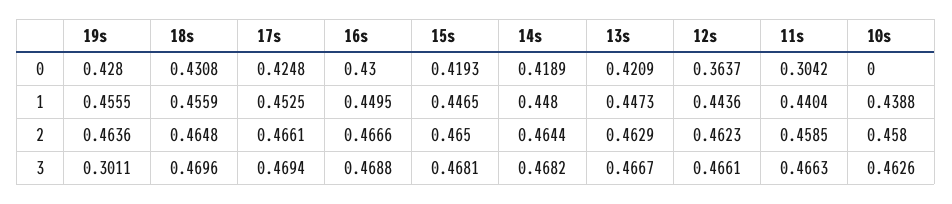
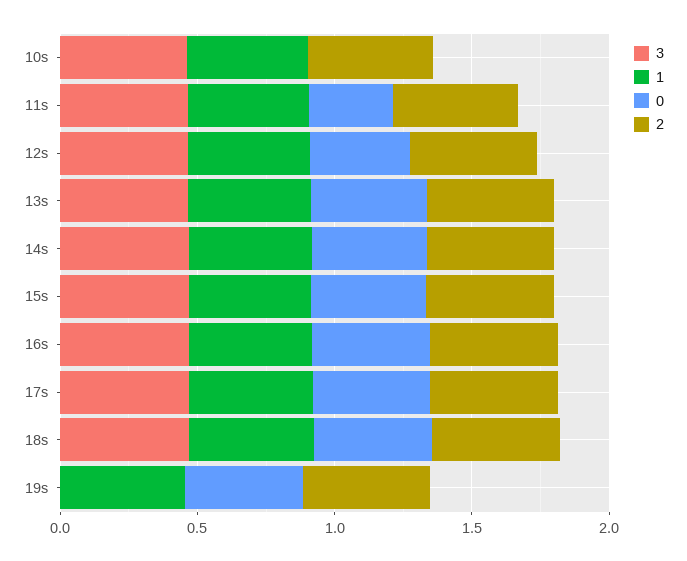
3, 19s: 0.3011 -> 0

